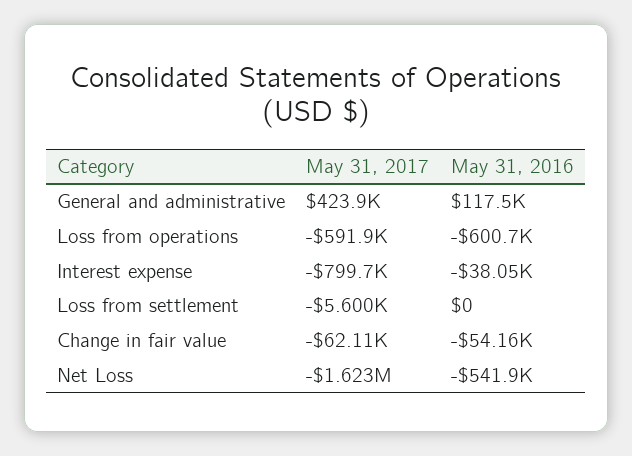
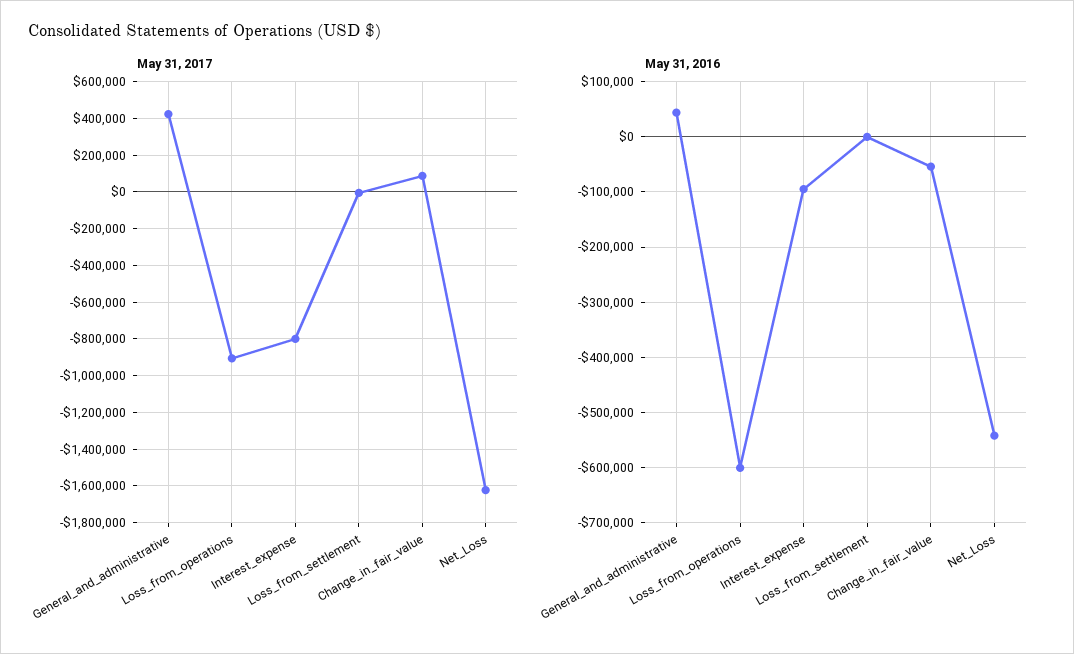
May 31, 2016, General and administrative: 117500 -> 40000
May 31, 2017, Loss from operations: -591900 -> -900000
May 31, 2016, Interest expense: -38050 -> -100000
May 31, 2017, Change in fair value: -62110 -> 100000

